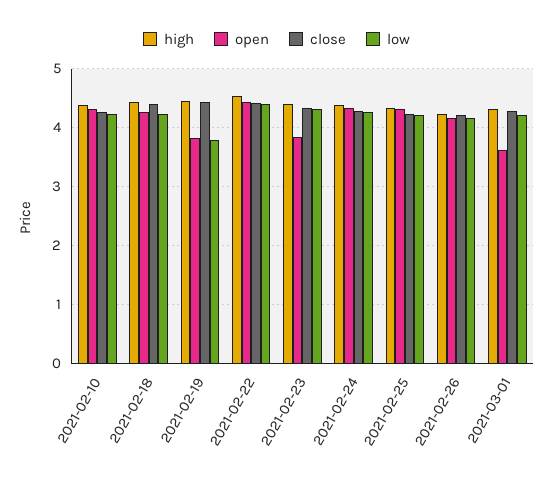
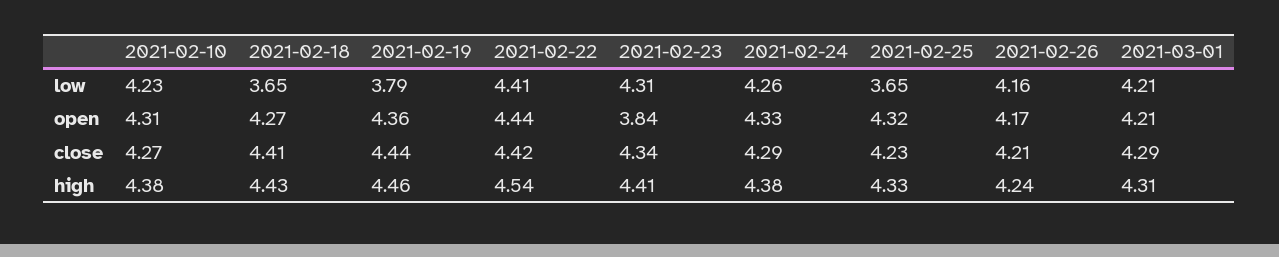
low, 2021-02-18: 4.2 -> 3.65
open, 2021-02-19: 3.8 -> 4.36
low, 2021-02-25: 4.2 -> 3.65
open, 2021-03-01: 3.6 -> 4.21

